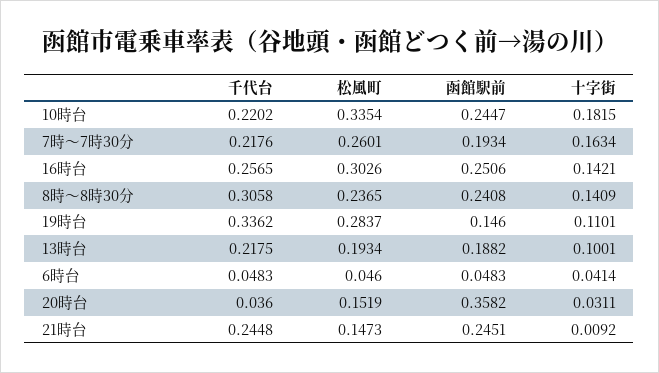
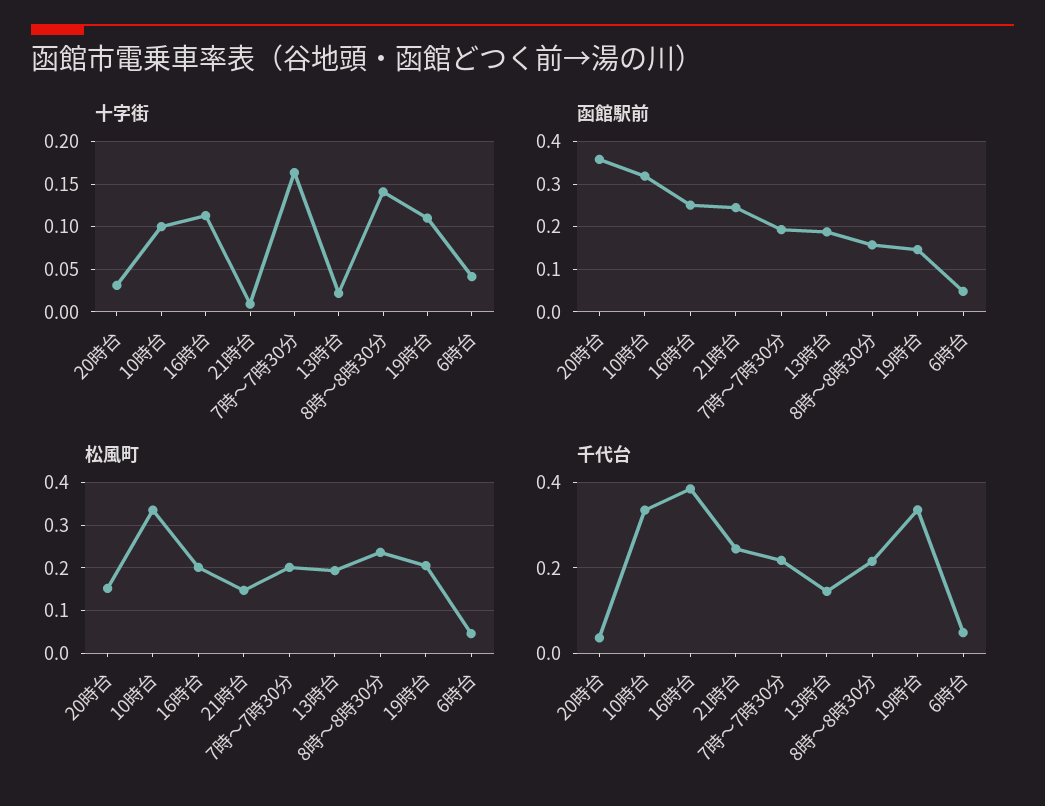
千代台, 10時台: 0.2202 -> 0.34
函館駅前, 10時台: 0.2447 -> 0.32
十字街, 10時台: 0.1815 -> 0.1
松風町, 7時～7時30分: 0.2601 -> 0.2
千代台, 16時台: 0.2565 -> 0.38
松風町, 16時台: 0.3026 -> 0.2
十字街, 16時台: 0.1421 -> 0.11
千代台, 8時～8時30分: 0.3058 -> 0.22
函館駅前, 8時～8時30分: 0.2408 -> 0.16
松風町, 19時台: 0.2837 -> 0.2
千代台, 13時台: 0.2175 -> 0.14
十字街, 13時台: 0.1001 -> 0.02

